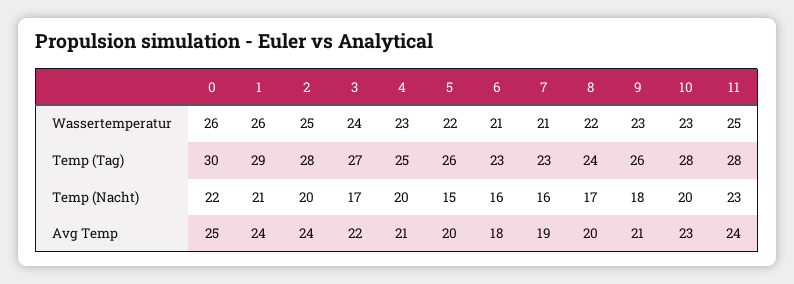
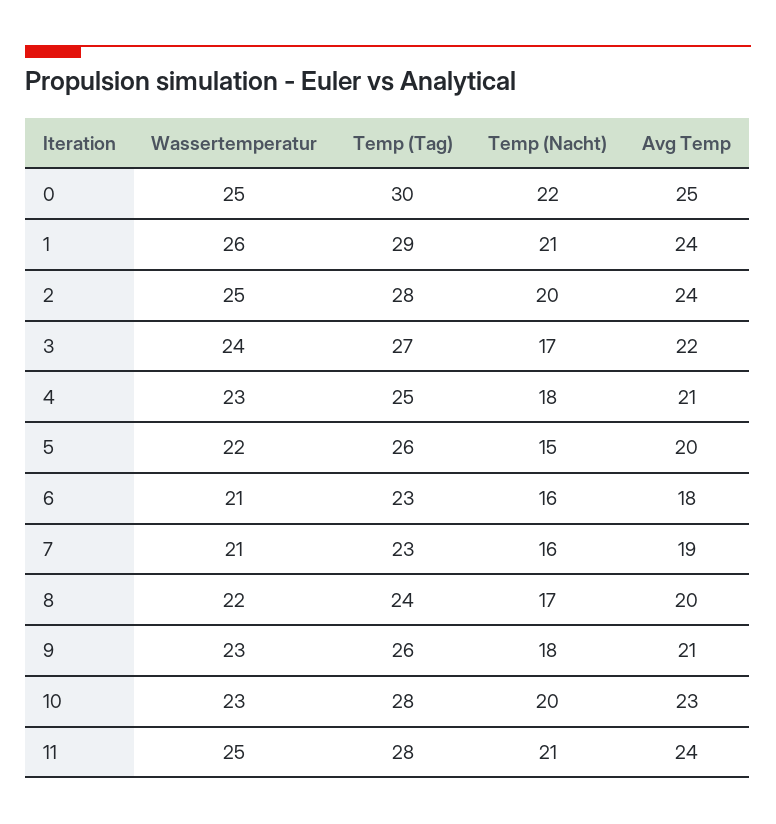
0, Wassertemperatur: 26 -> 25
4, Temp (Nacht): 20 -> 18
11, Temp (Nacht): 23 -> 21

